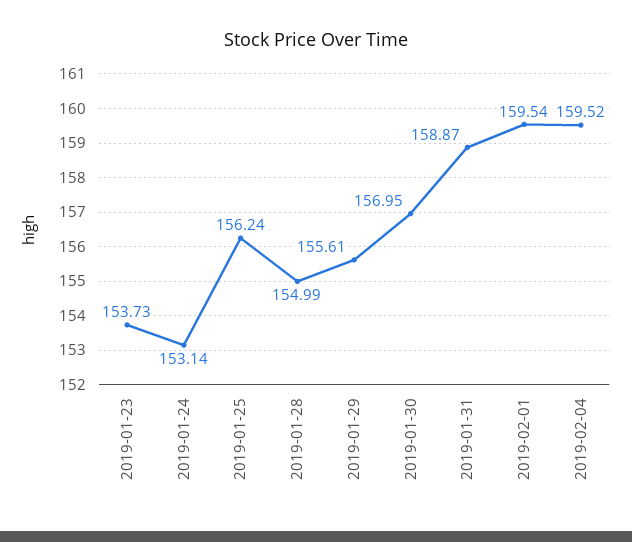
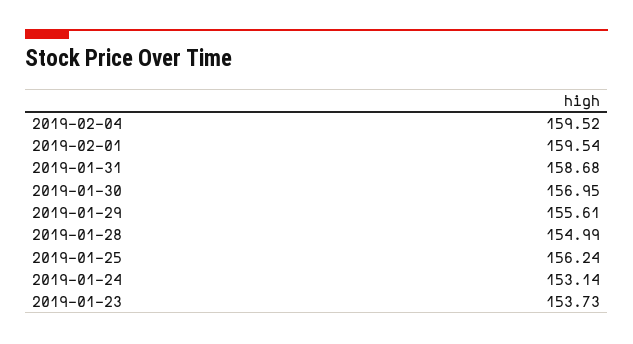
2019-01-31: 158.87 -> 158.68

